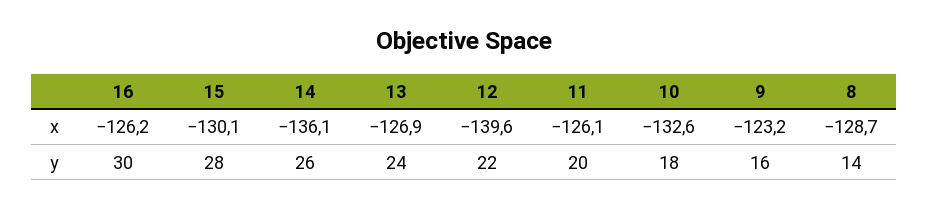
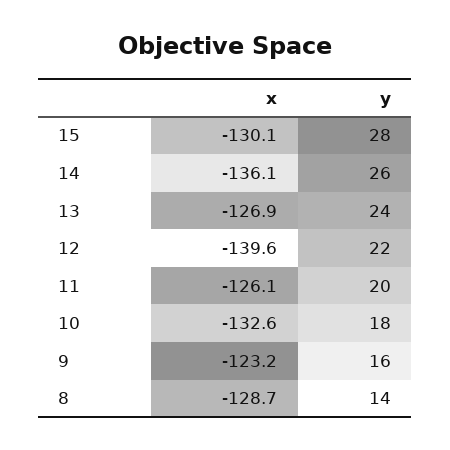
16, x: -126.2 -> none
16, y: 30 -> none

